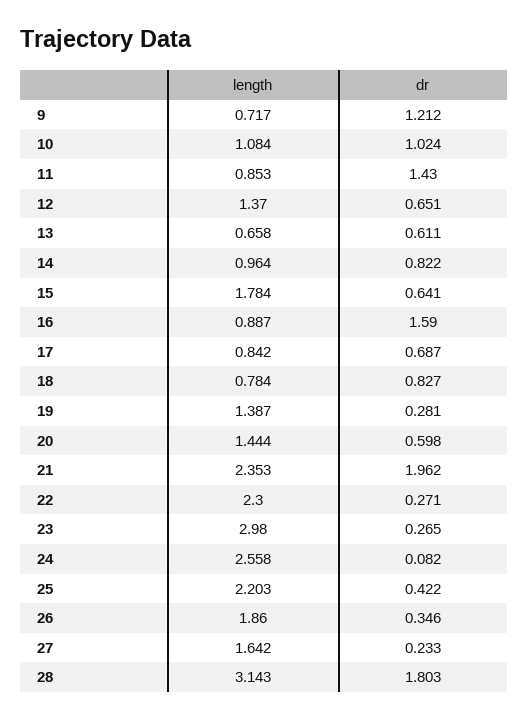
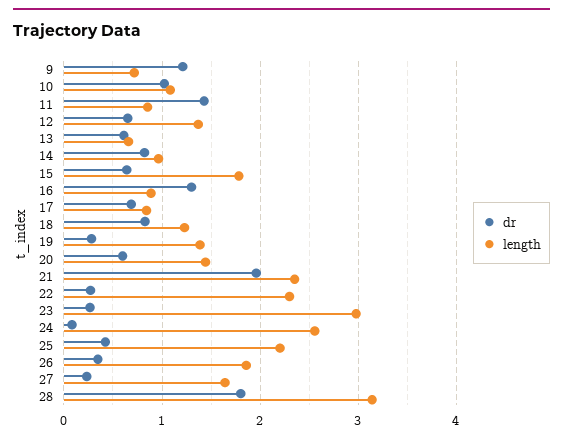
dr, 16: 1.59 -> 1.3
length, 18: 0.784 -> 1.2

